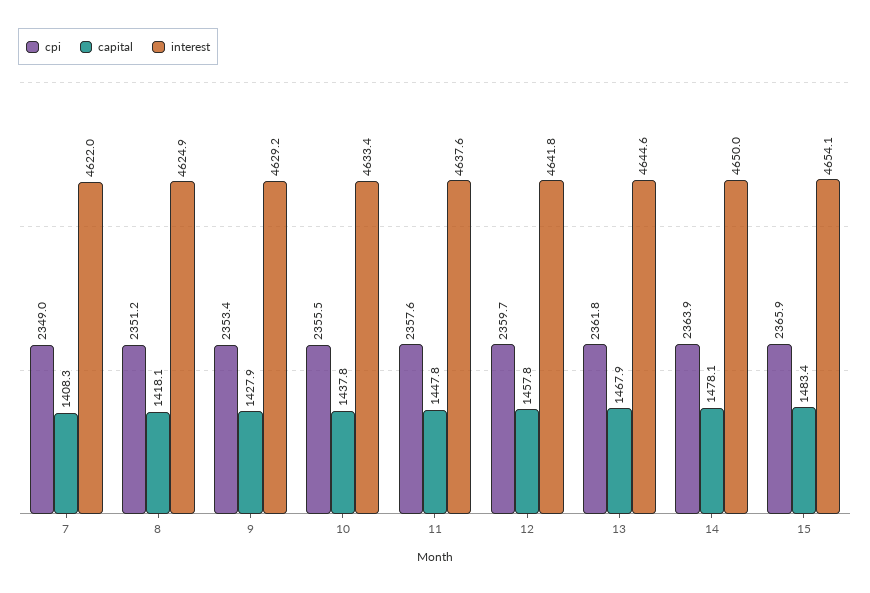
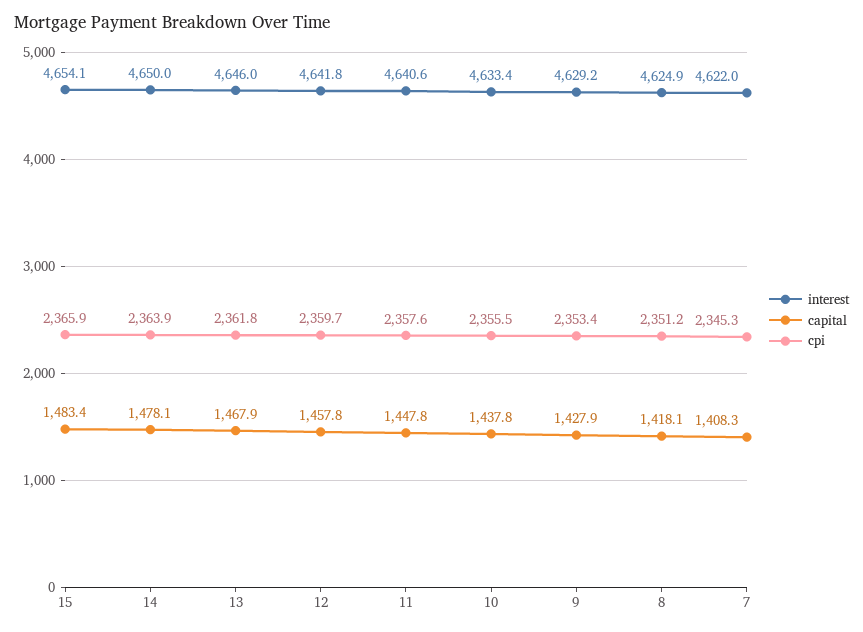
cpi, 7: 2349 -> 2345.3
interest, 11: 4637.6 -> 4640.6
interest, 13: 4644.6 -> 4646

